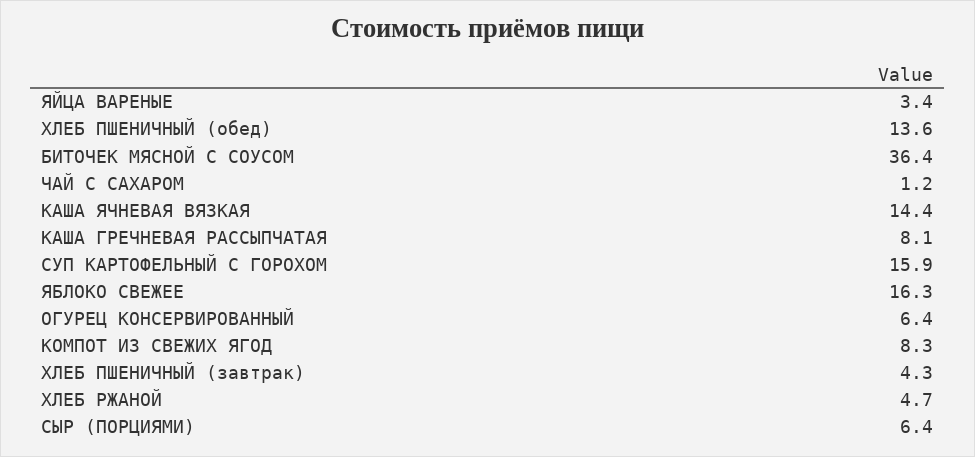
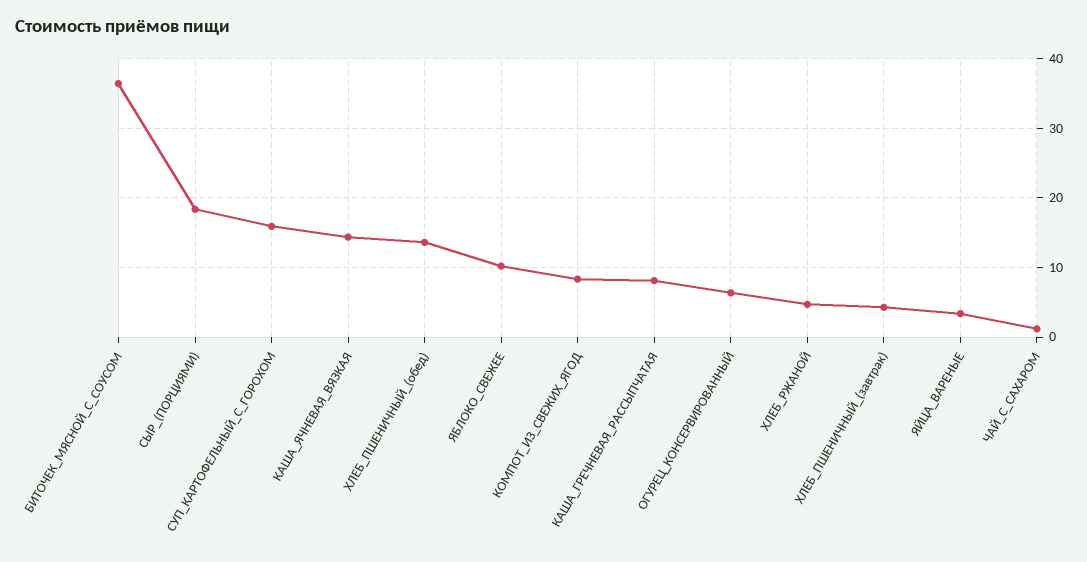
ЯБЛОКО СВЕЖЕЕ: 16.3 -> 10
СЫР (ПОРЦИЯМИ): 6.4 -> 18

